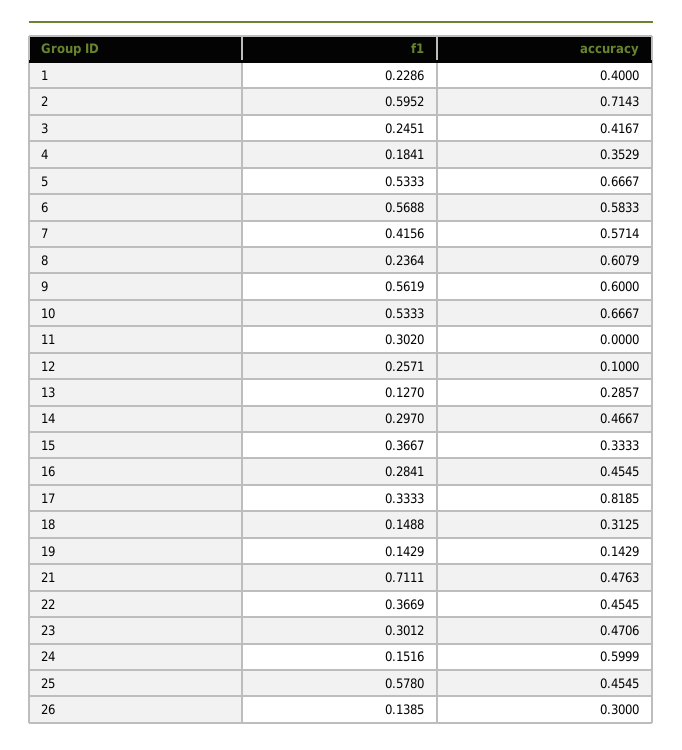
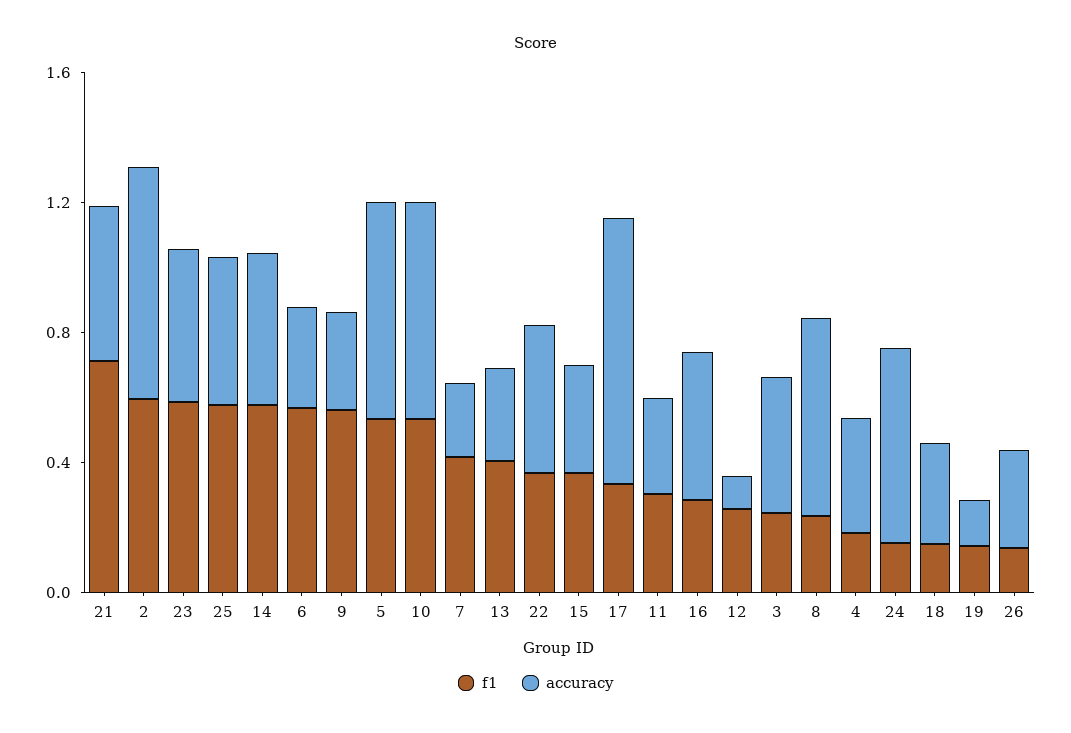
f1, 1: 0.2286 -> none
accuracy, 1: 0.4 -> none
accuracy, 6: 0.5833 -> 0.3
accuracy, 7: 0.5714 -> 0.2
accuracy, 9: 0.6 -> 0.3
accuracy, 11: 0 -> 0.3
f1, 13: 0.127 -> 0.4
f1, 14: 0.297 -> 0.6
f1, 23: 0.3012 -> 0.6

